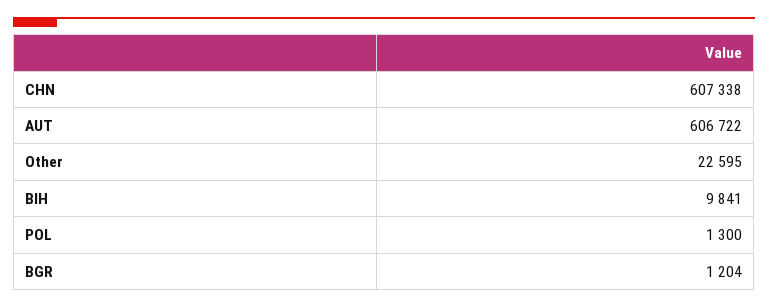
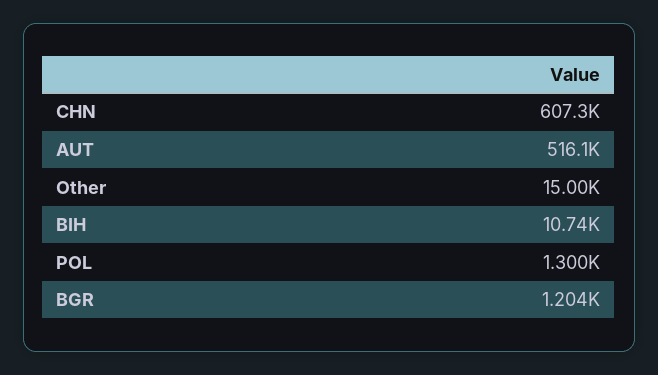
AUT: 606722 -> 516100
Other: 22595 -> 15000
BIH: 9841 -> 10740

